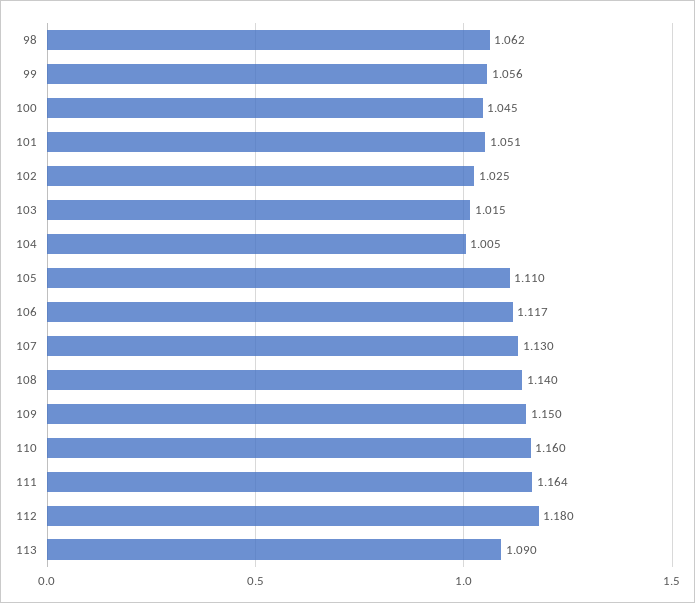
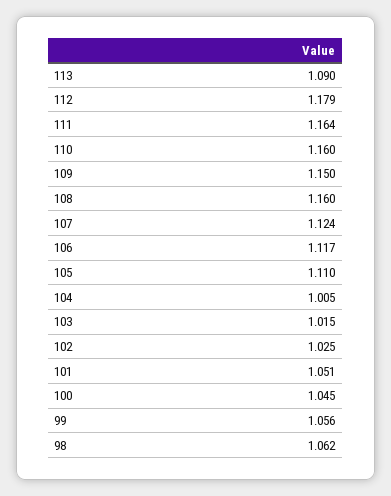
107: 1.13 -> 1.124
108: 1.14 -> 1.16
112: 1.18 -> 1.179

